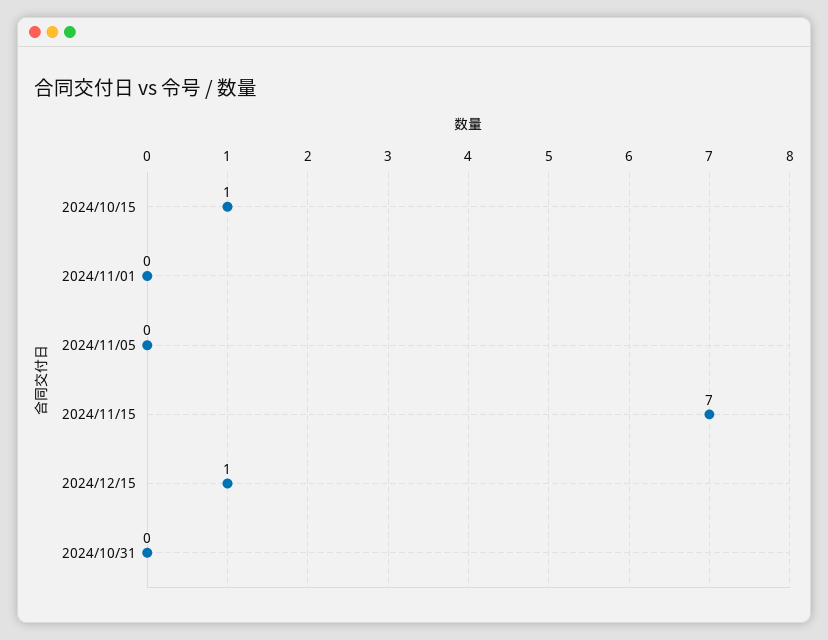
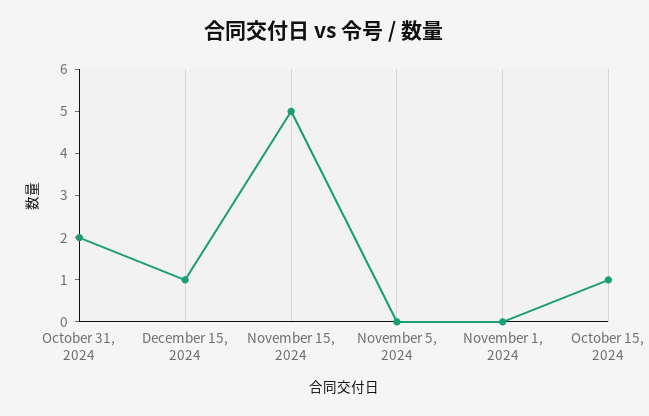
2024/11/15: 7 -> 5
2024/10/31: 0 -> 2

